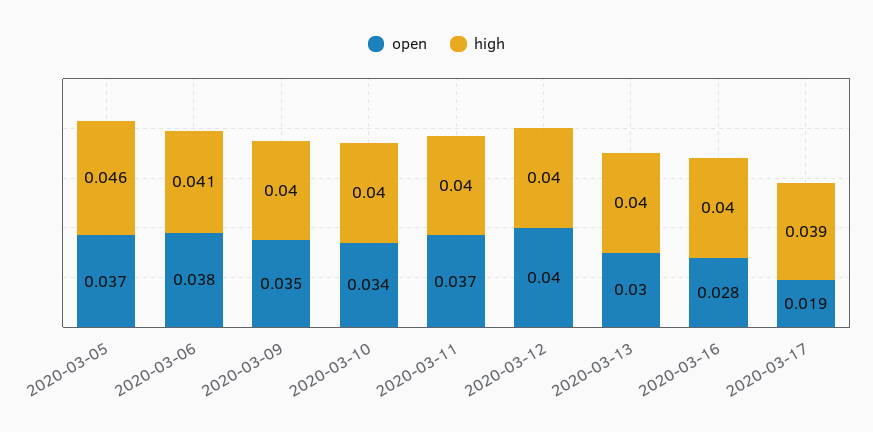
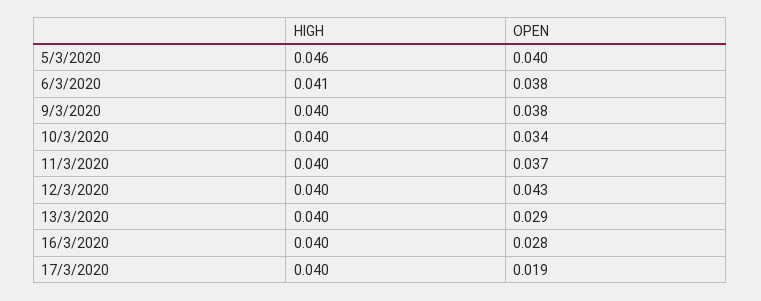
open, 2020-03-05: 0.037 -> 0.04
open, 2020-03-09: 0.035 -> 0.038
open, 2020-03-12: 0.04 -> 0.043
open, 2020-03-13: 0.03 -> 0.029
high, 2020-03-17: 0.039 -> 0.04

